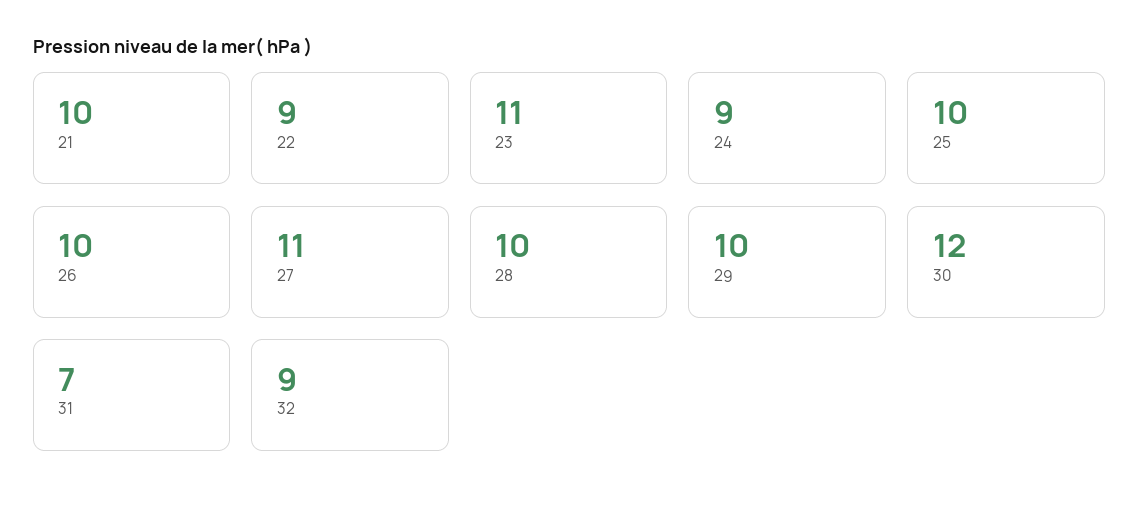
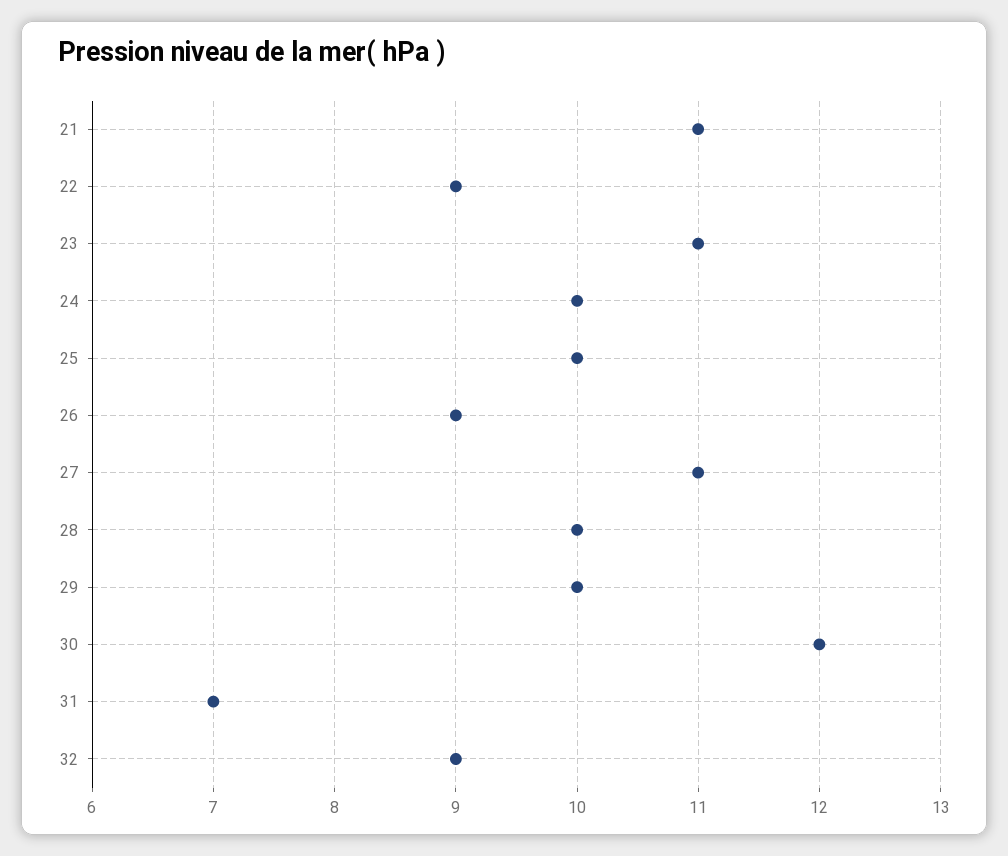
21: 10 -> 11
24: 9 -> 10
26: 10 -> 9

